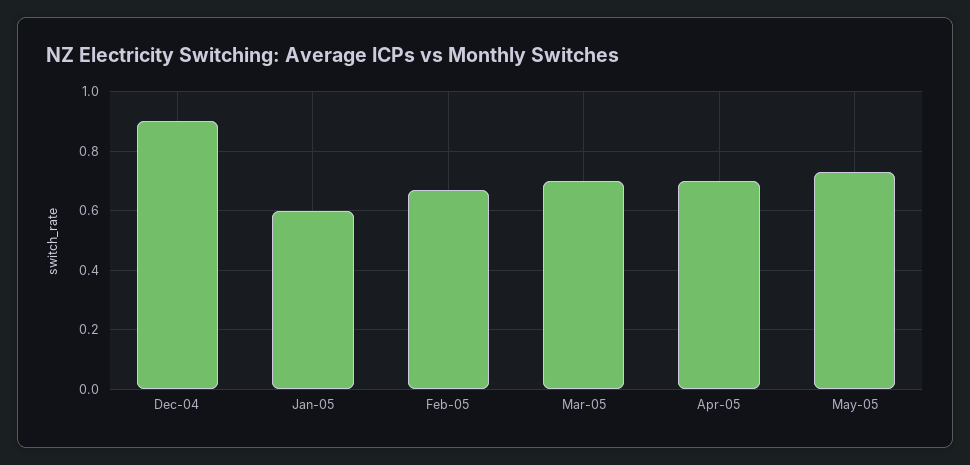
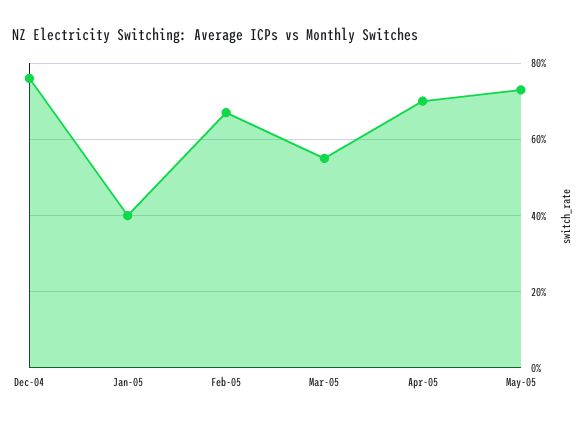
Dec-04: 0.9 -> 0.75
Jan-05: 0.6 -> 0.4
Mar-05: 0.7 -> 0.55

